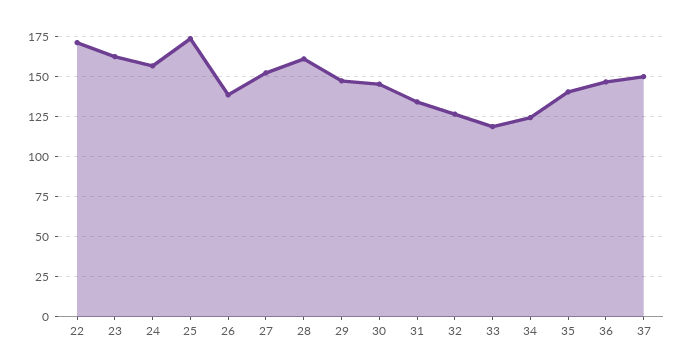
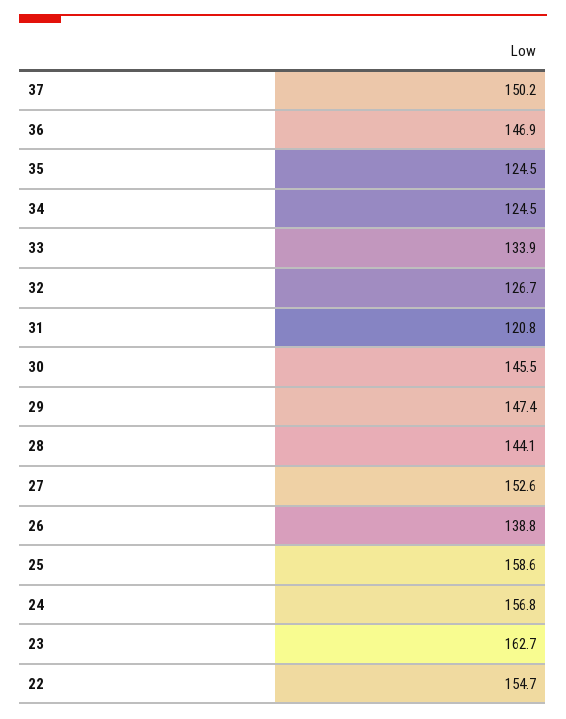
22: 170 -> 154.7
25: 175 -> 158.6
28: 160 -> 144.1
31: 135 -> 120.8
33: 120 -> 133.9
35: 140 -> 124.5

